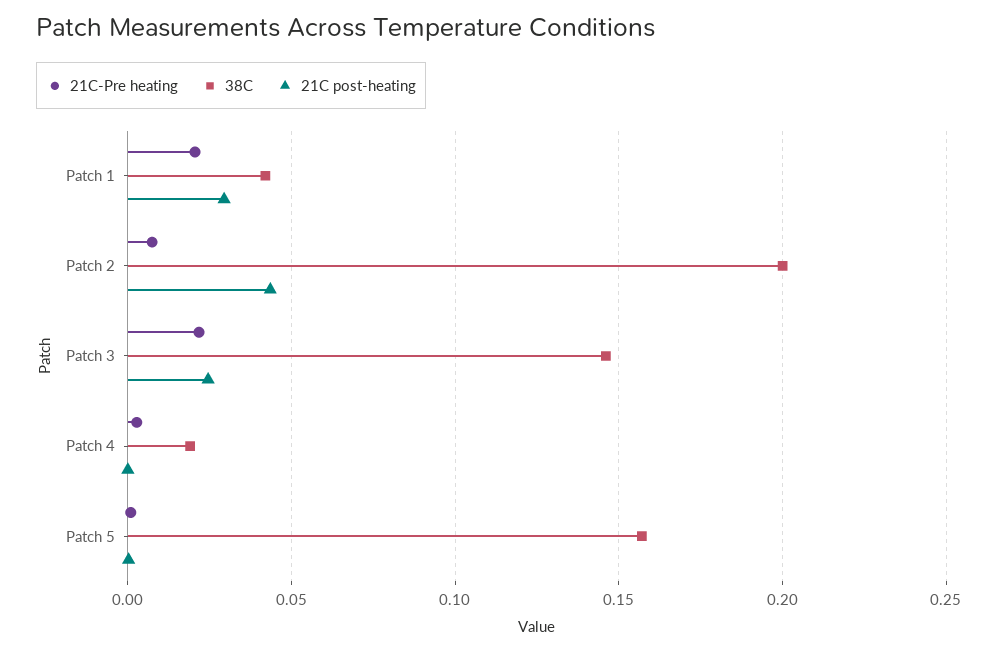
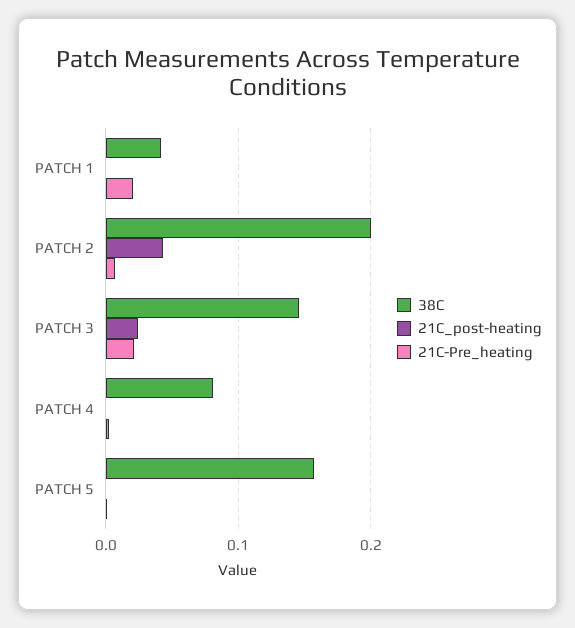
21C post-heating, Patch 1: 0.03 -> 0
38C, Patch 4: 0.02 -> 0.08

